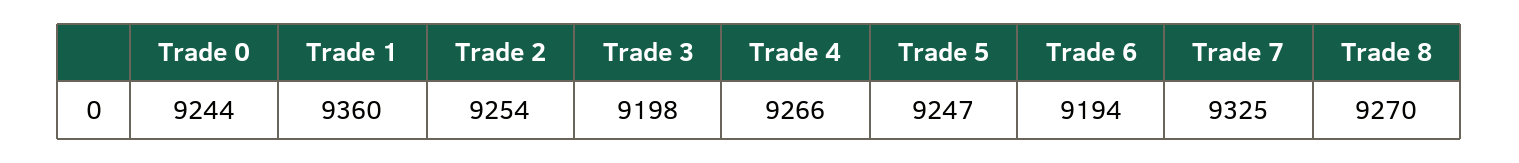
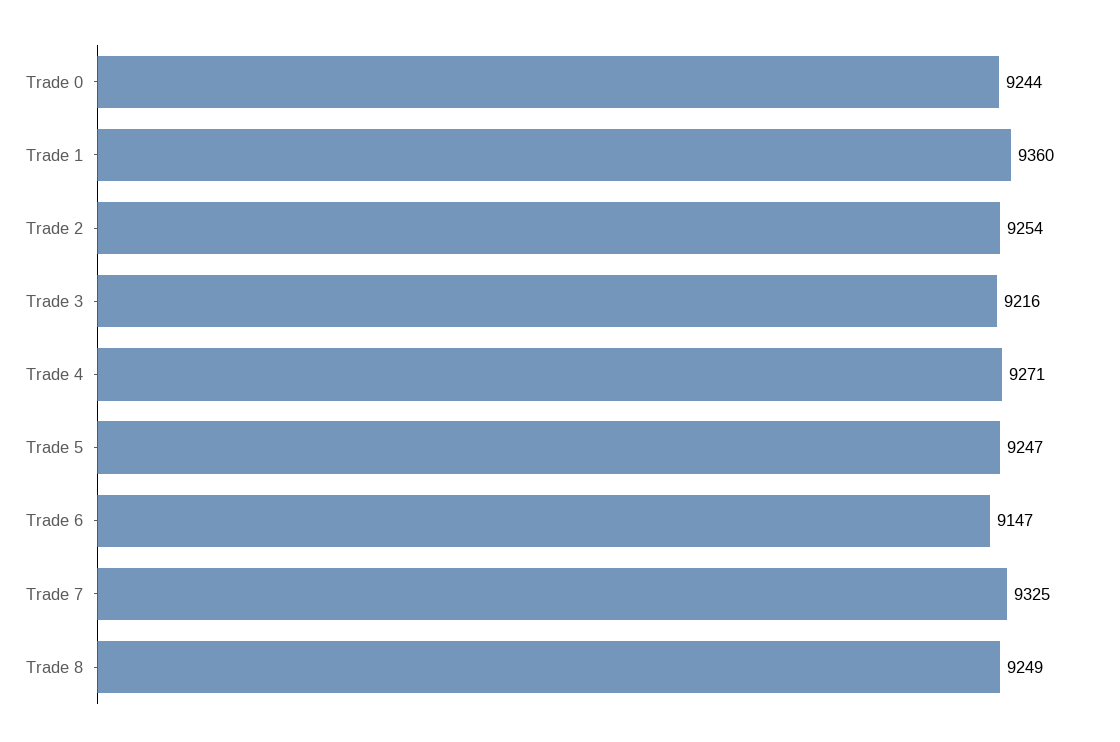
Trade 3: 9198 -> 9216
Trade 4: 9266 -> 9271
Trade 6: 9194 -> 9147
Trade 8: 9270 -> 9249

